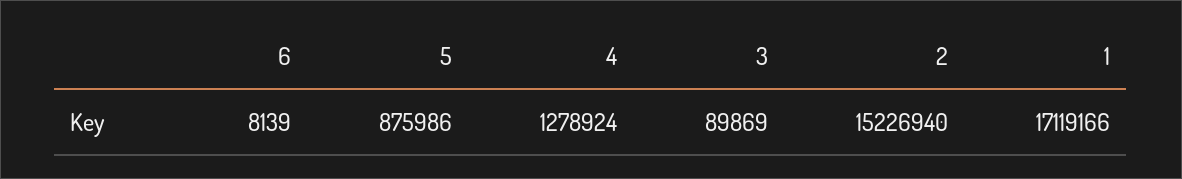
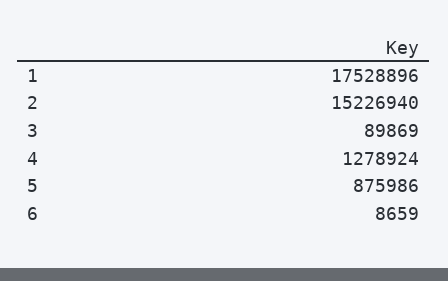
6: 8139 -> 8659
1: 17119166 -> 17528896

